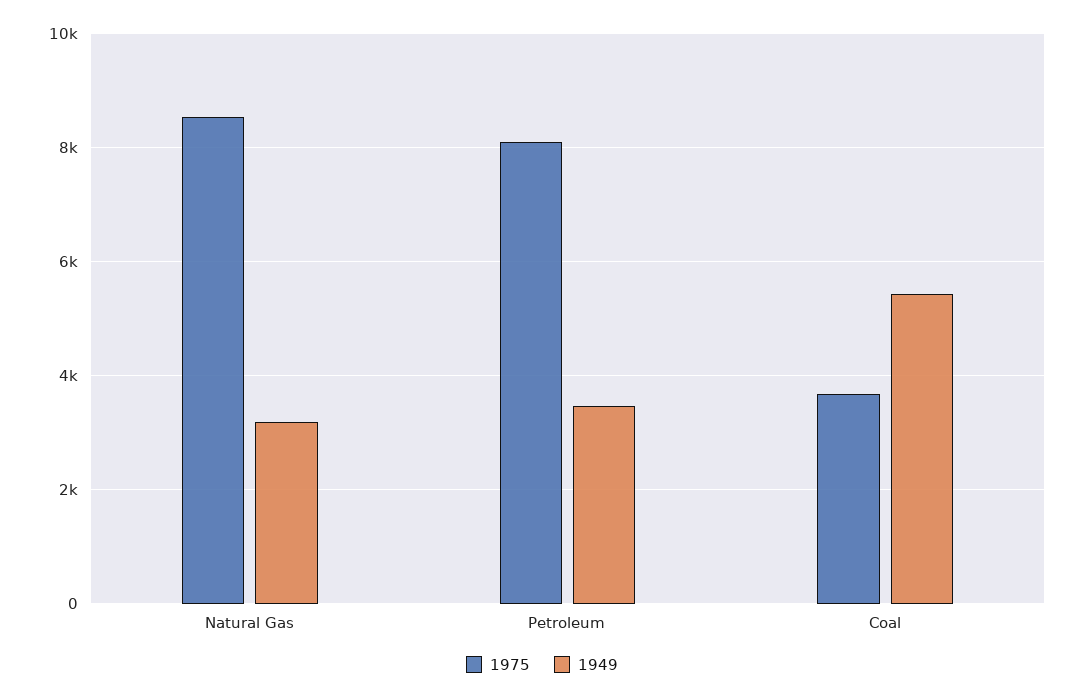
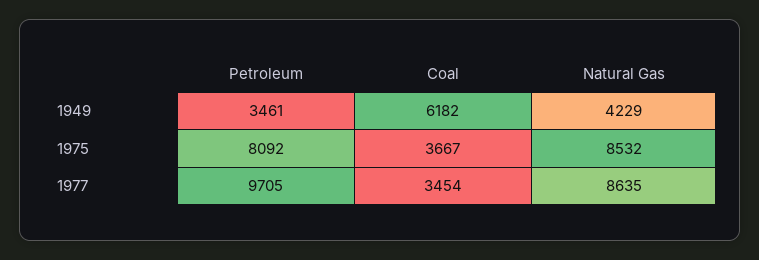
1949, Natural Gas: 3200 -> 4229
1949, Coal: 5400 -> 6182
1977, Petroleum: none -> 9705
1977, Coal: none -> 3454
1977, Natural Gas: none -> 8635

